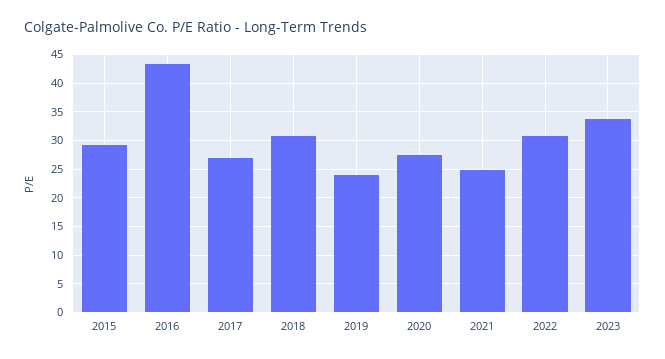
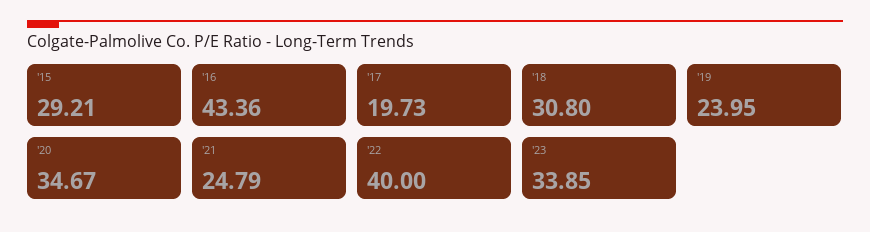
2017: 27.5 -> 19.73
2020: 27.5 -> 34.67
2022: 30 -> 40

